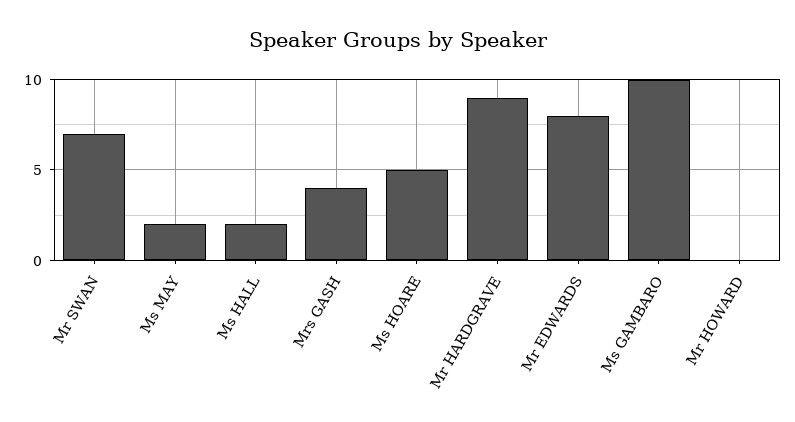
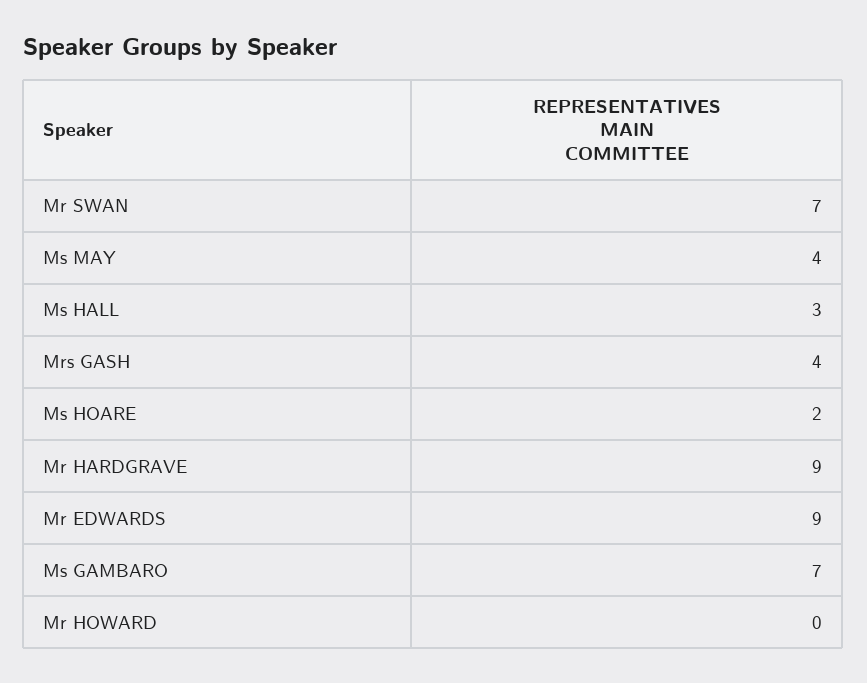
Ms MAY: 2 -> 4
Ms HALL: 2 -> 3
Ms HOARE: 5 -> 2
Mr EDWARDS: 8 -> 9
Ms GAMBARO: 10 -> 7

